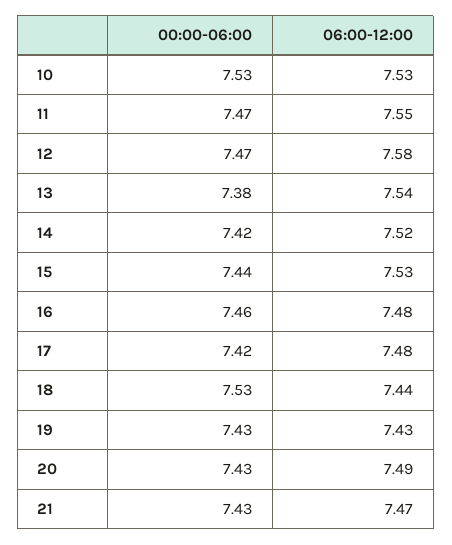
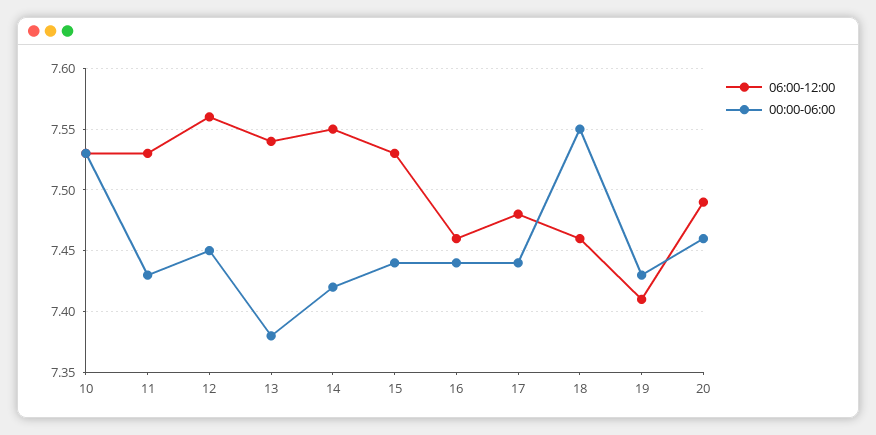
00:00-06:00, 11: 7.47 -> 7.43
06:00-12:00, 11: 7.55 -> 7.53
00:00-06:00, 12: 7.47 -> 7.45
06:00-12:00, 12: 7.58 -> 7.56
06:00-12:00, 14: 7.52 -> 7.55
00:00-06:00, 16: 7.46 -> 7.44
06:00-12:00, 16: 7.48 -> 7.46
00:00-06:00, 17: 7.42 -> 7.44
00:00-06:00, 18: 7.53 -> 7.55
06:00-12:00, 18: 7.44 -> 7.46
06:00-12:00, 19: 7.43 -> 7.41
00:00-06:00, 20: 7.43 -> 7.46
00:00-06:00, 21: 7.43 -> none
06:00-12:00, 21: 7.47 -> none

